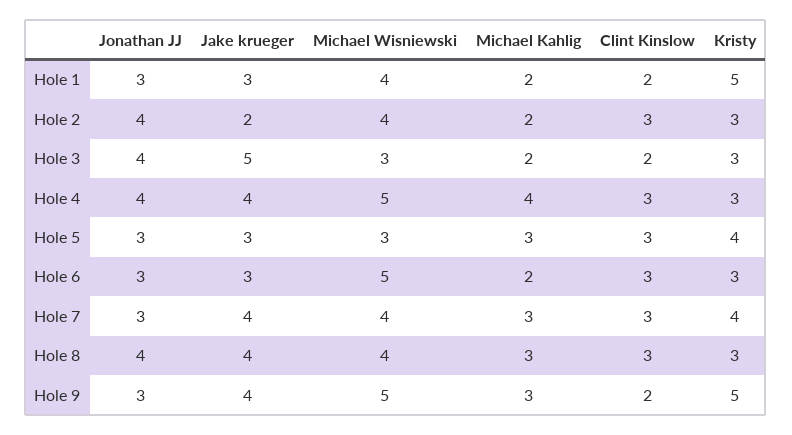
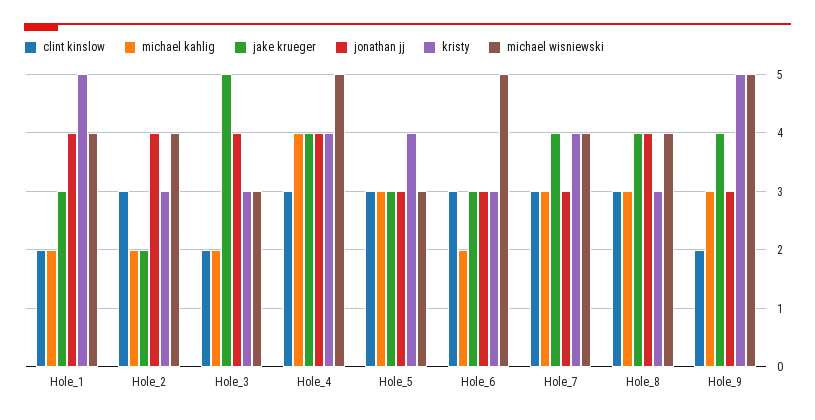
Jonathan JJ, Hole 1: 3 -> 4
Kristy, Hole 4: 3 -> 4

